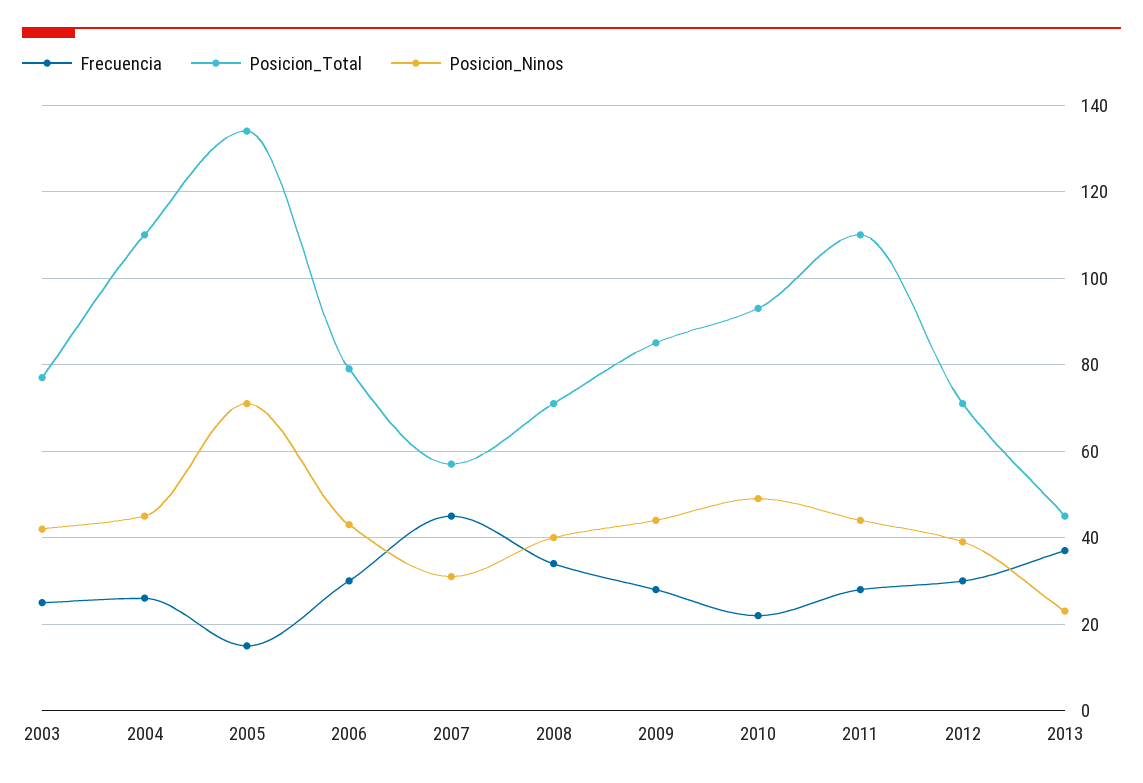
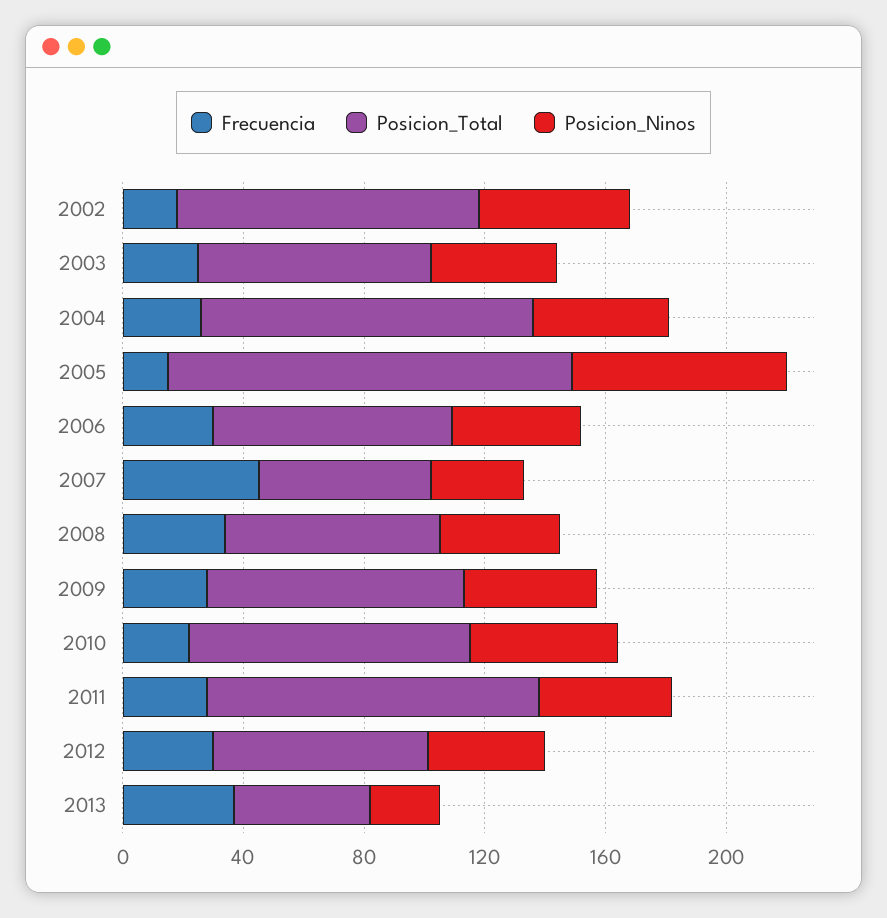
Frecuencia, 2002: none -> 20
Posicion_Total, 2002: none -> 100
Posicion_Ninos, 2002: none -> 50

